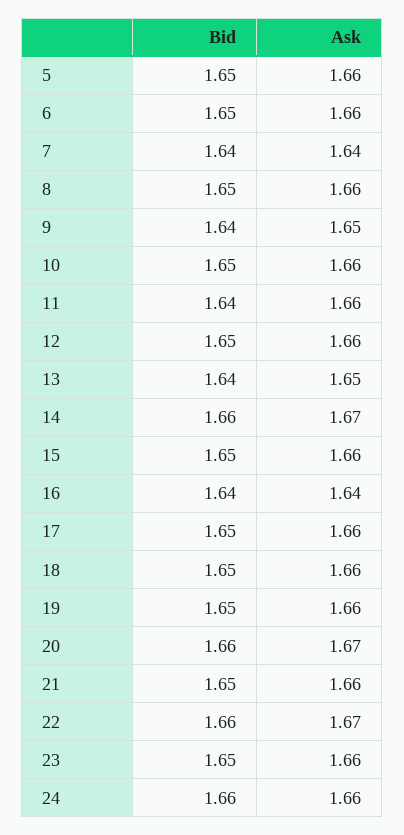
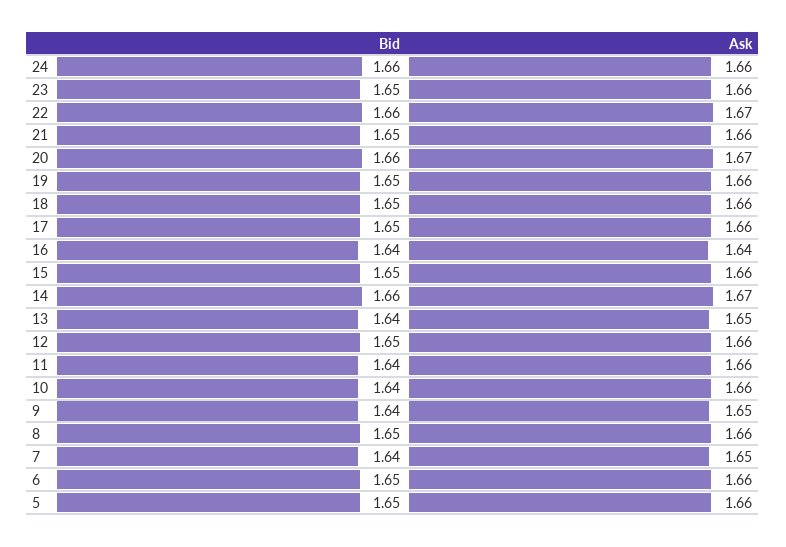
Ask, 7: 1.64 -> 1.65
Bid, 10: 1.65 -> 1.64

